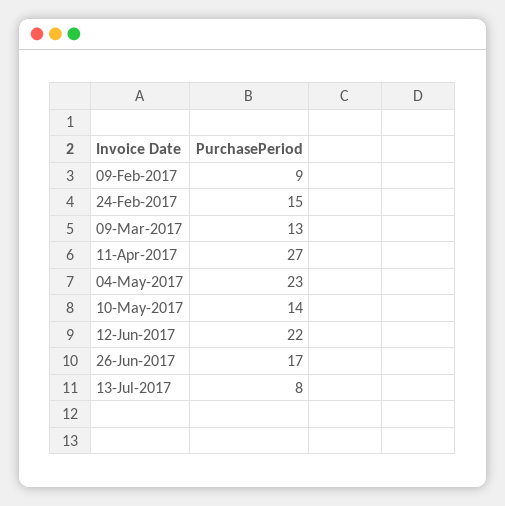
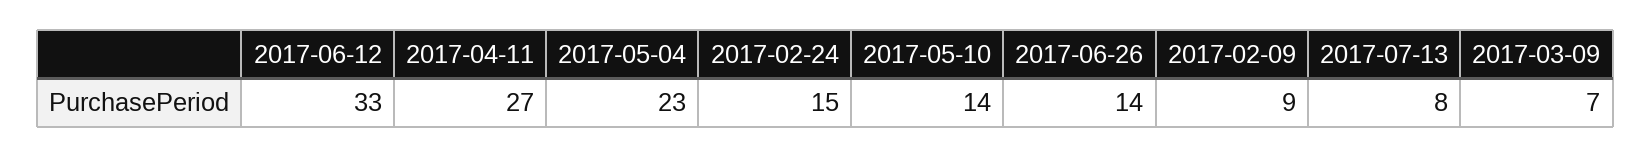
09-Mar-2017: 13 -> 7
12-Jun-2017: 22 -> 33
26-Jun-2017: 17 -> 14

